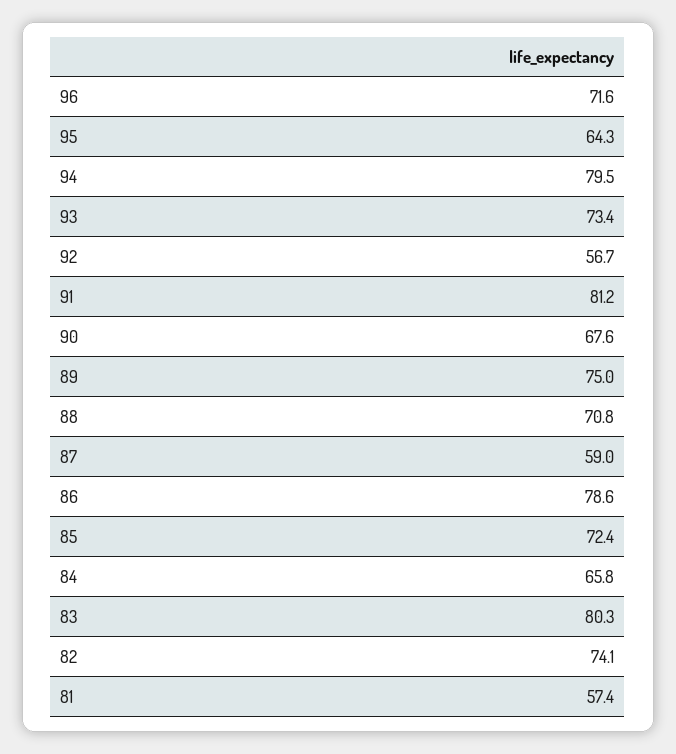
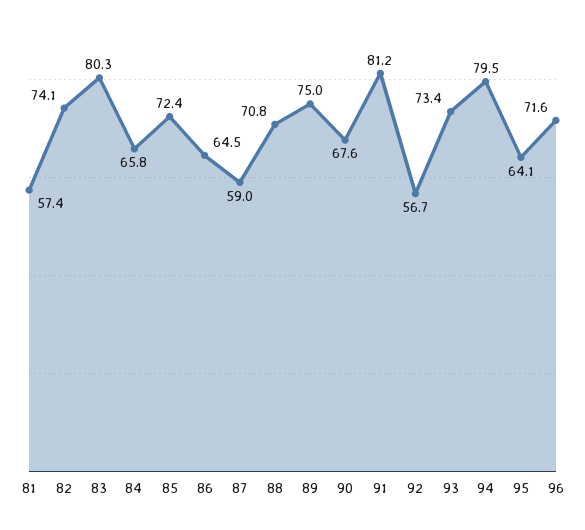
95: 64.3 -> 64.1
86: 78.6 -> 64.5

